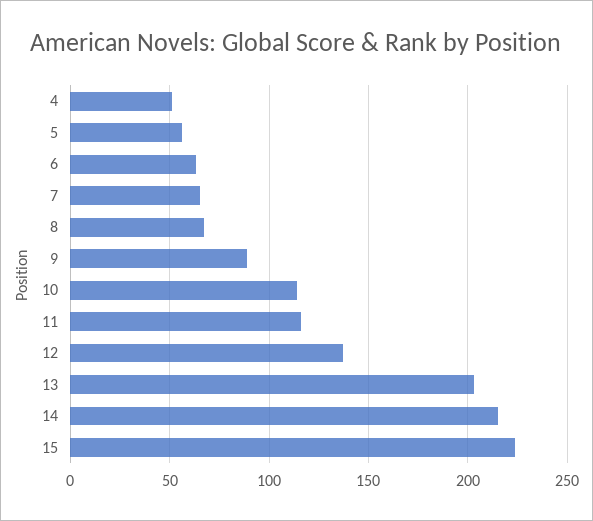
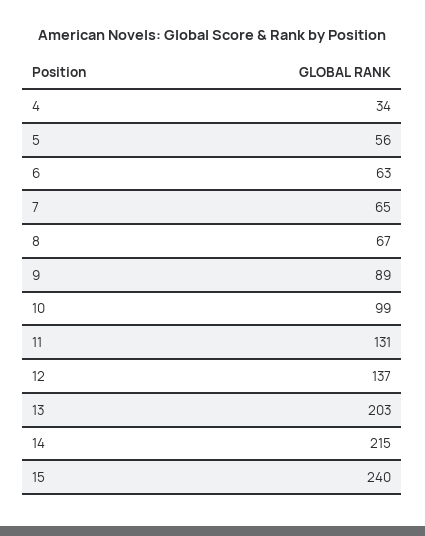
4: 50 -> 34
10: 115 -> 99
11: 115 -> 131
15: 225 -> 240

